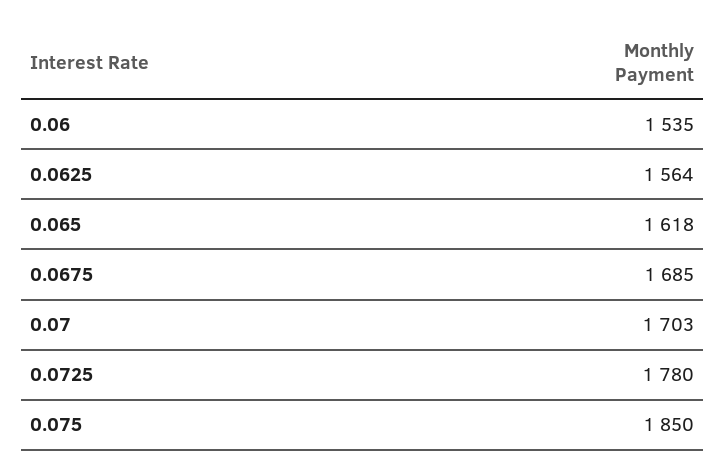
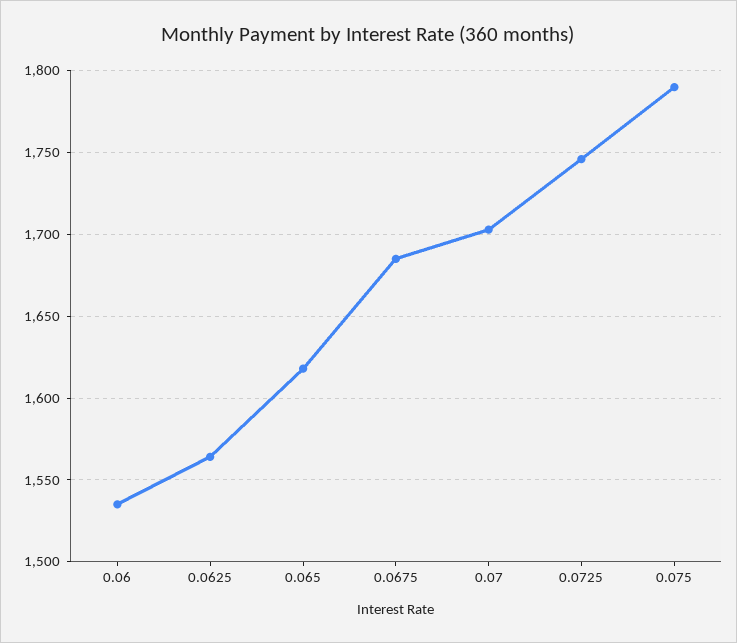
0.0725: 1780 -> 1745
0.075: 1850 -> 1790

